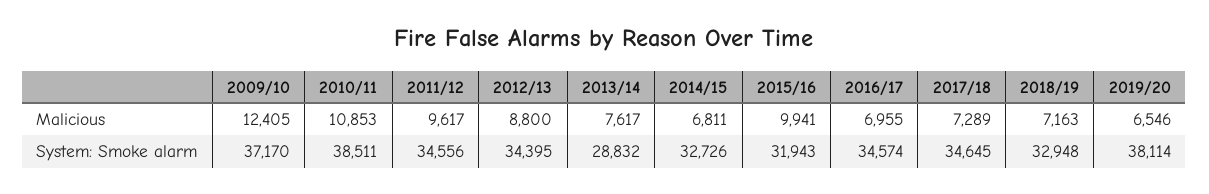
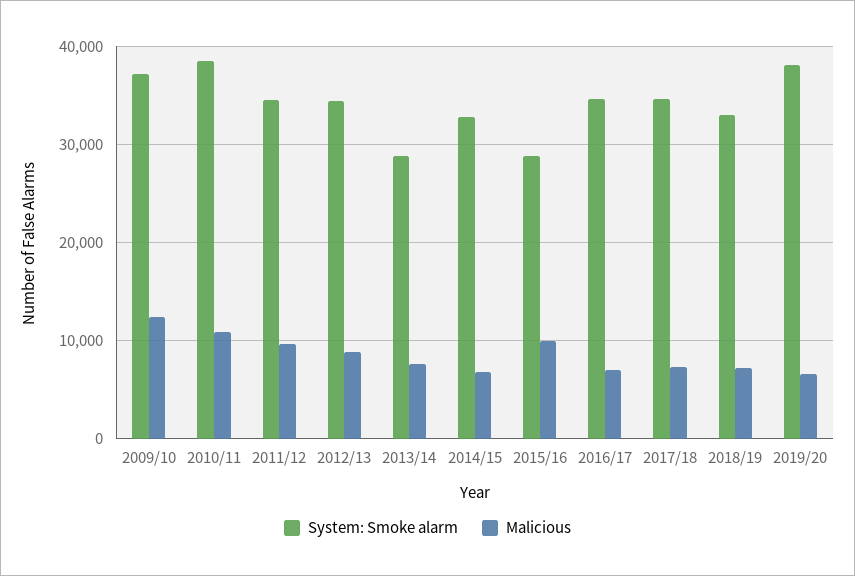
System: Smoke alarm, 2015/16: 31943 -> 29000

